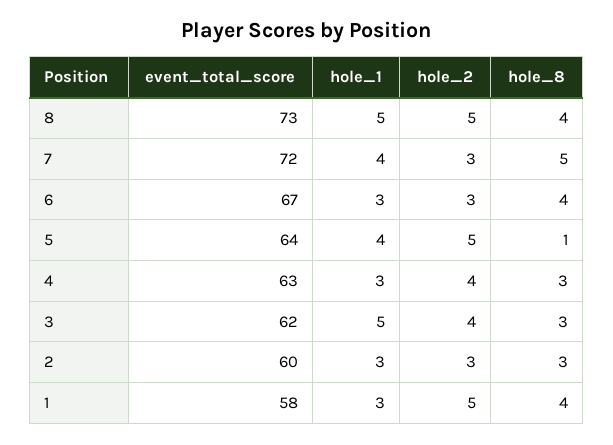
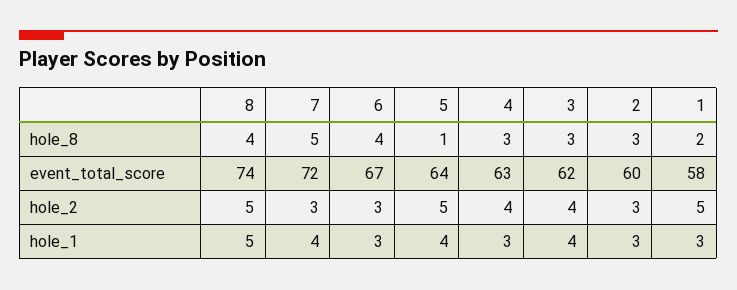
event_total_score, 8: 73 -> 74
hole_1, 3: 5 -> 4
hole_8, 1: 4 -> 2

